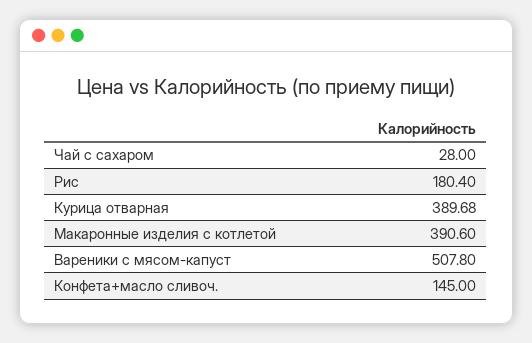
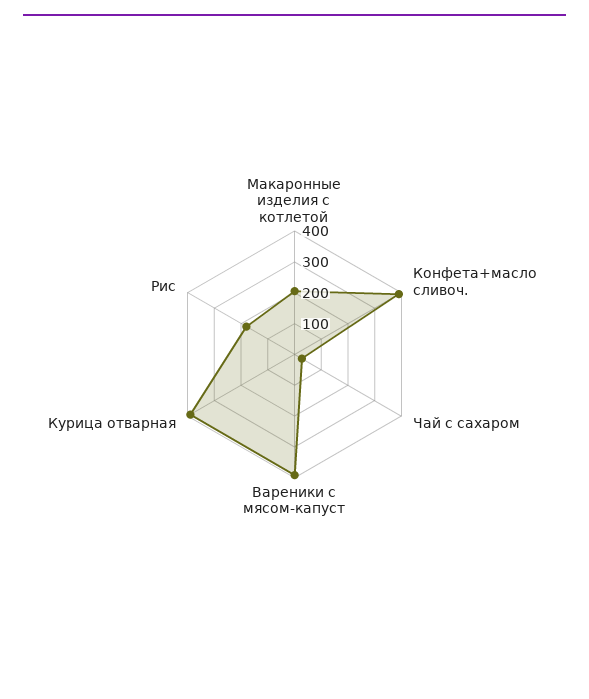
Макаронные изделия с котлетой: 390.6 -> 200
Вареники с мясом-капуст: 507.8 -> 400
Конфета+масло сливоч.: 145 -> 400

